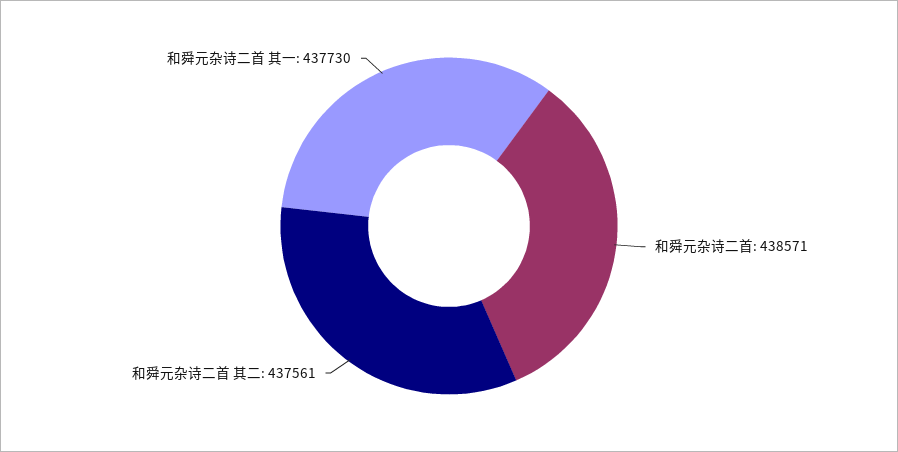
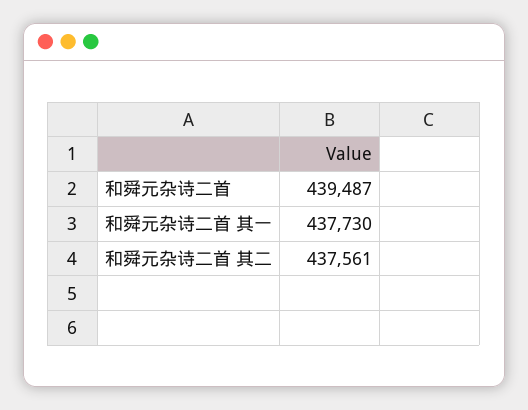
和舜元杂诗二首: 438571 -> 439487

